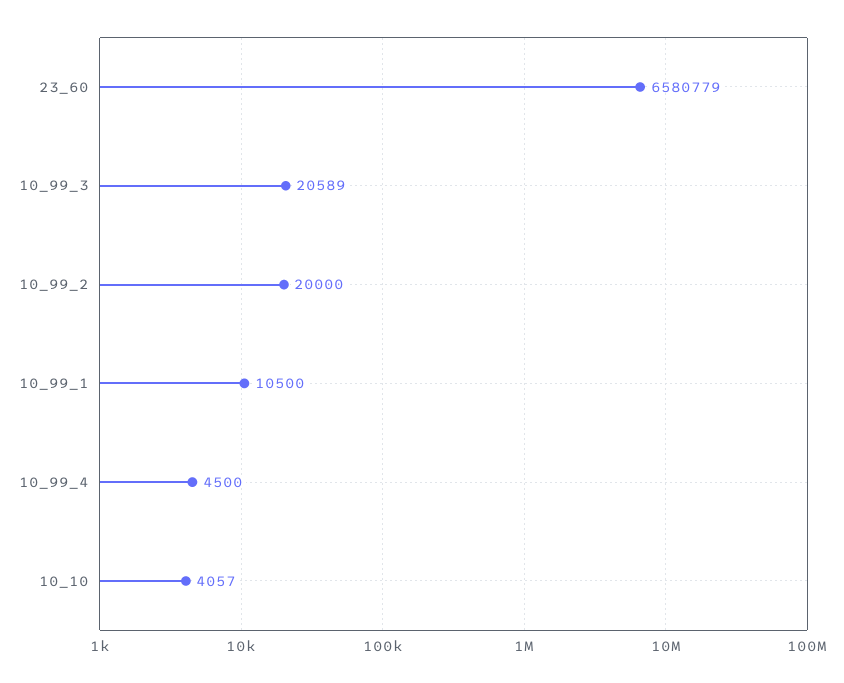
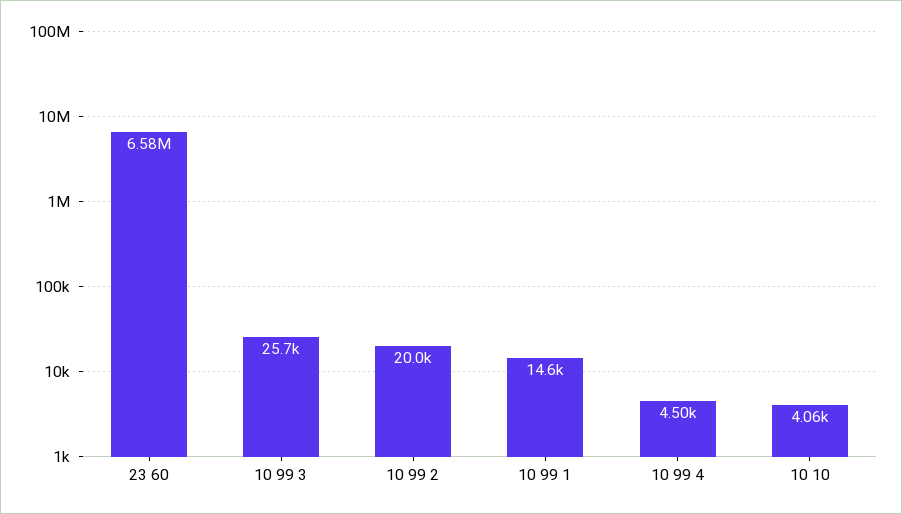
10_99_3: 20589 -> 25700
10_99_1: 10500 -> 14600

